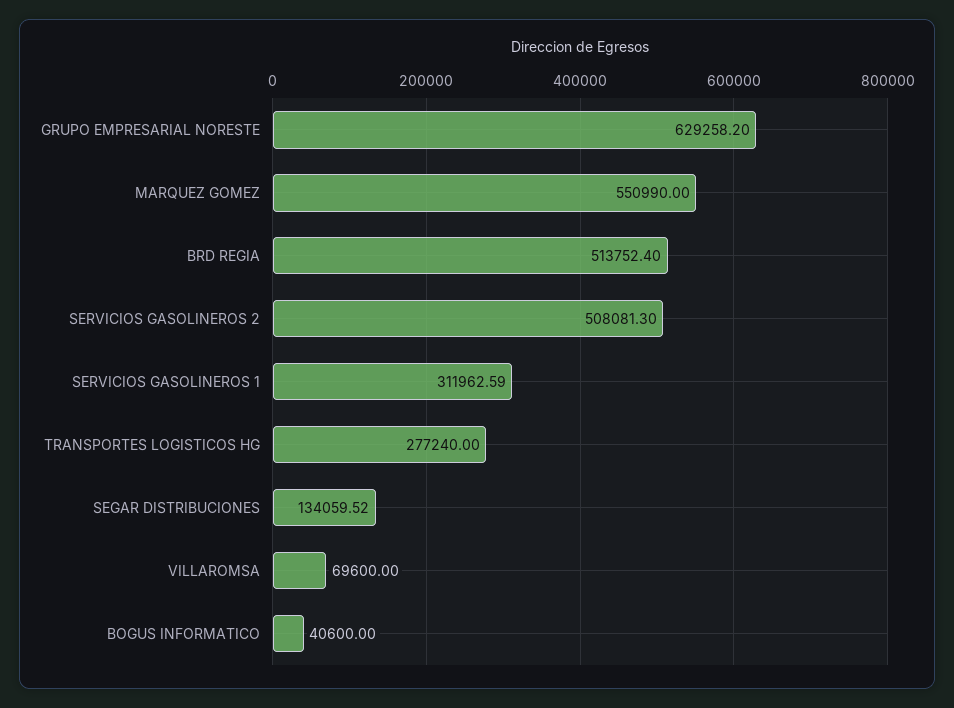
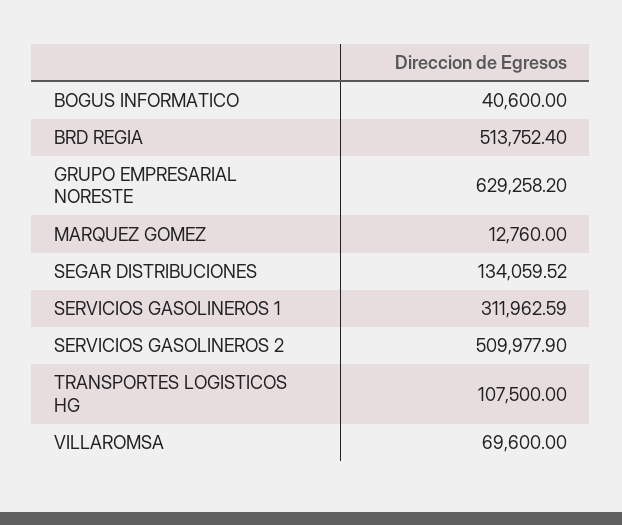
MARQUEZ GOMEZ: 550990 -> 12760
SERVICIOS GASOLINEROS 2: 508081.3 -> 509977.9
TRANSPORTES LOGISTICOS HG: 277240 -> 107500

